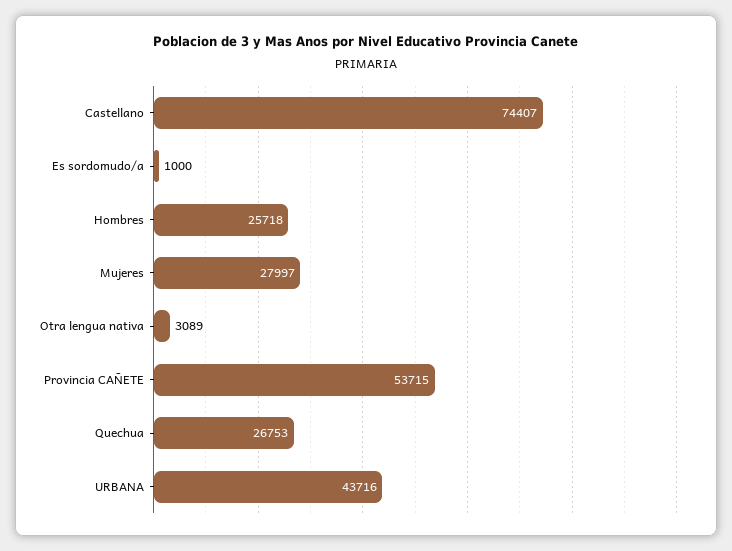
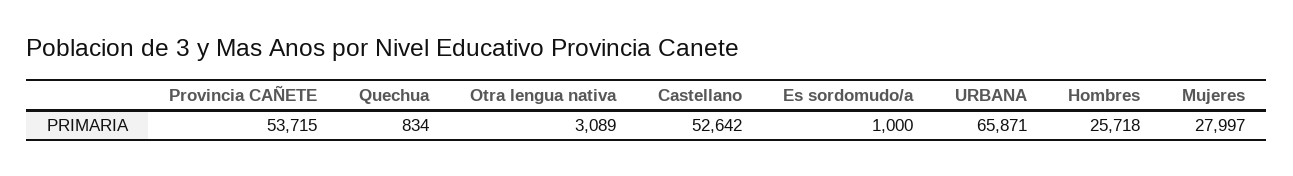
Castellano: 74407 -> 52642
Quechua: 26753 -> 834
URBANA: 43716 -> 65871

